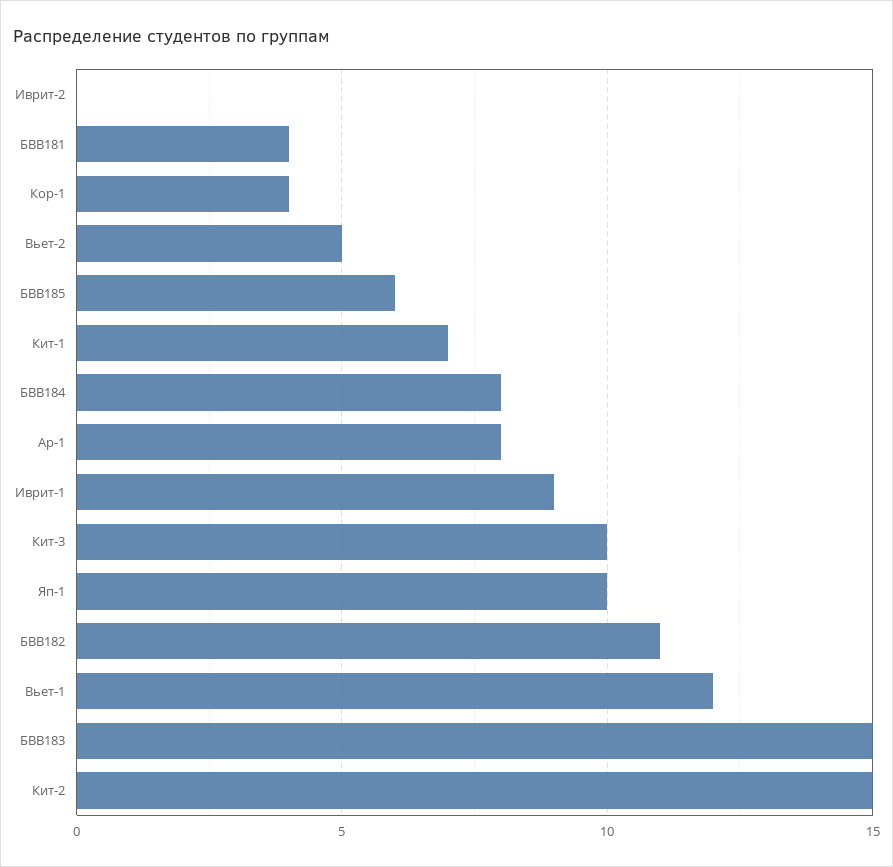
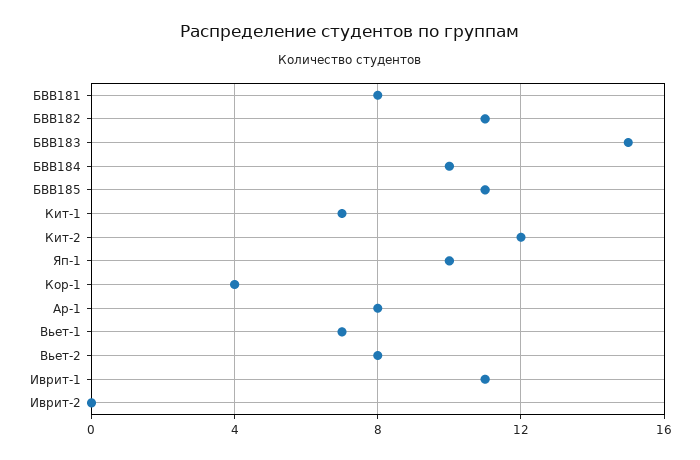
БВВ181: 4 -> 8
Вьет-2: 5 -> 8
БВВ185: 6 -> 11
БВВ184: 8 -> 10
Иврит-1: 9 -> 11
Кит-3: 10 -> none
Вьет-1: 12 -> 7
Кит-2: 15 -> 12

